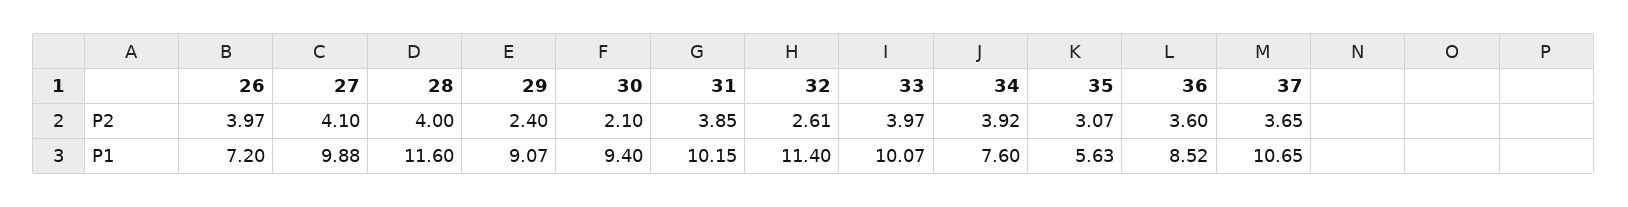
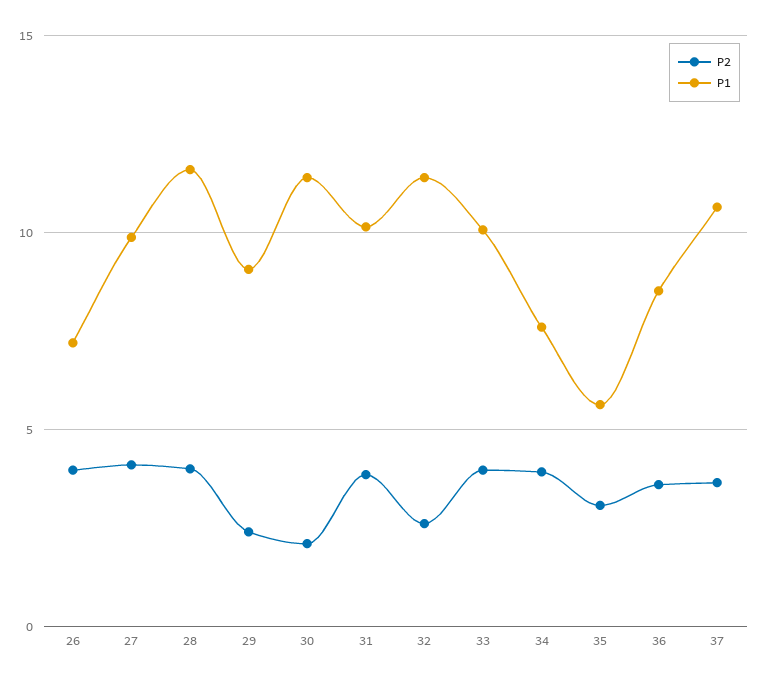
P1, 30: 9.4 -> 11.5

